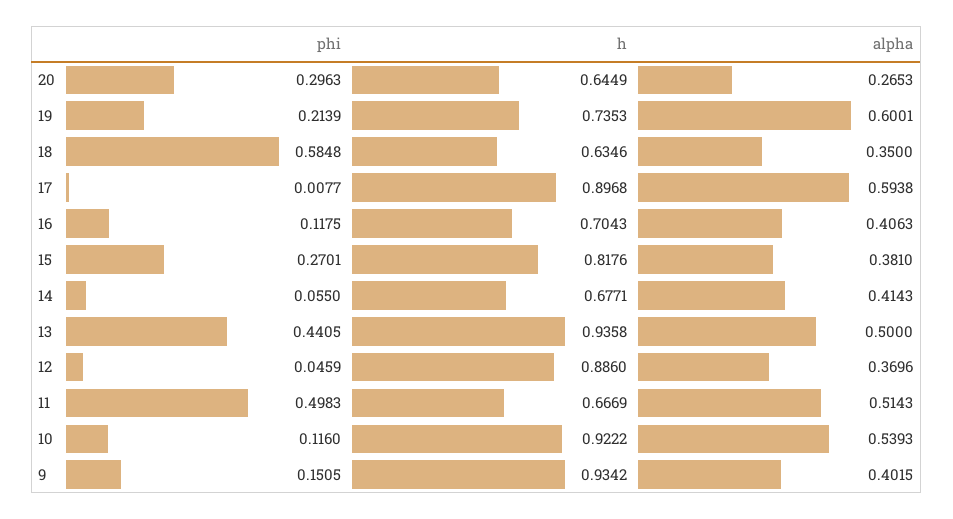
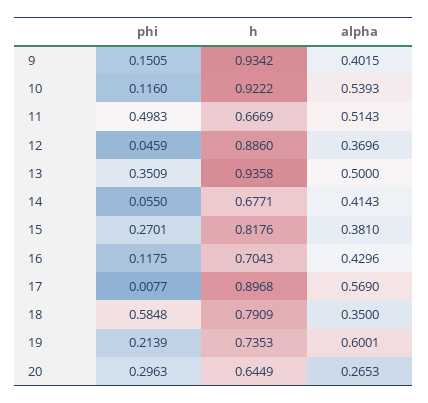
h, 18: 0.6346 -> 0.7909
alpha, 17: 0.5938 -> 0.569
alpha, 16: 0.4063 -> 0.4296
phi, 13: 0.4405 -> 0.3509

